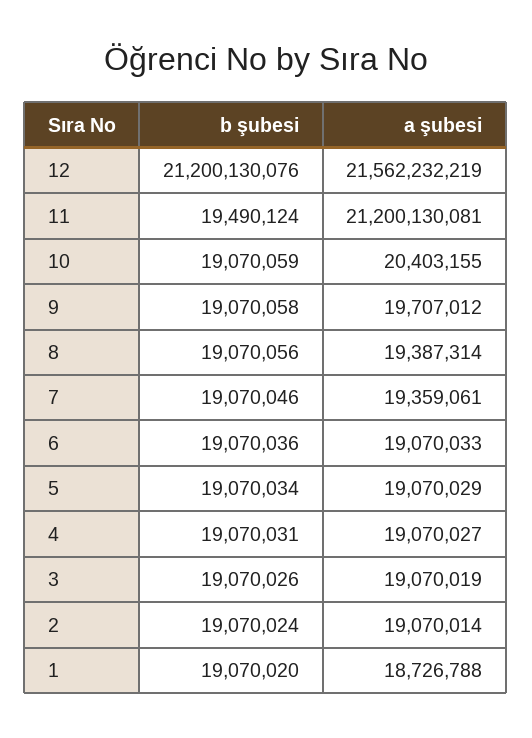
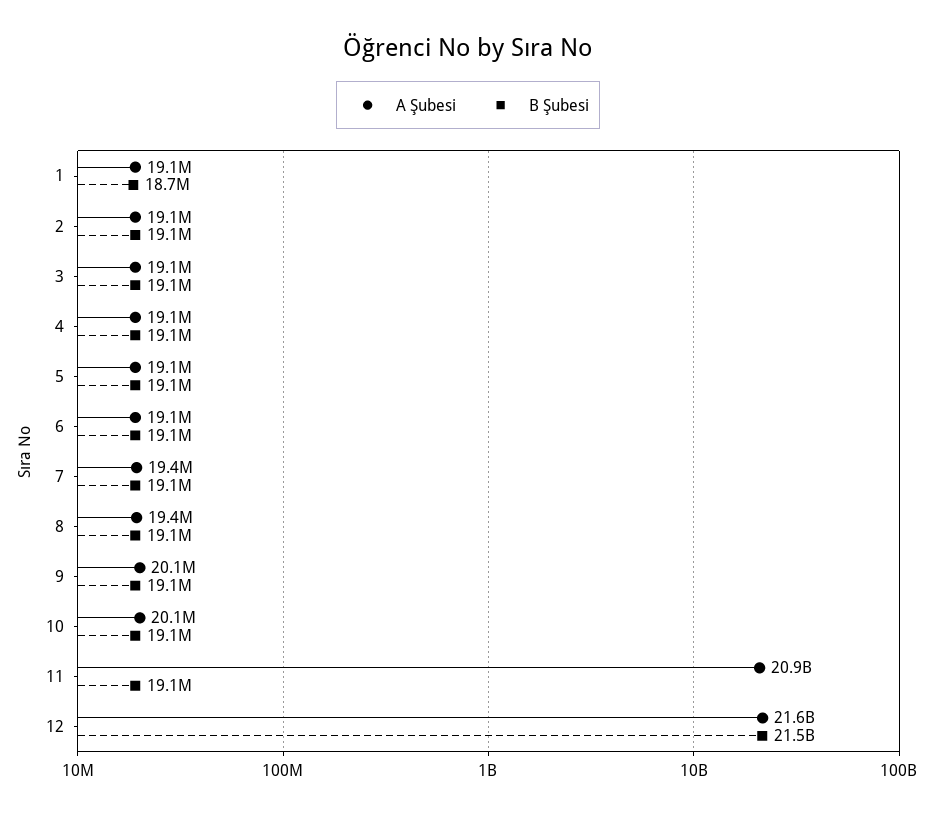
b şubesi, 12: 21200130076 -> 21500000000
b şubesi, 11: 19490124 -> 19100000
a şubesi, 11: 21200130081 -> 20900000000
a şubesi, 10: 20403155 -> 20100000
a şubesi, 9: 19707012 -> 20100000
b şubesi, 1: 19070020 -> 18700000
a şubesi, 1: 18726788 -> 19100000

